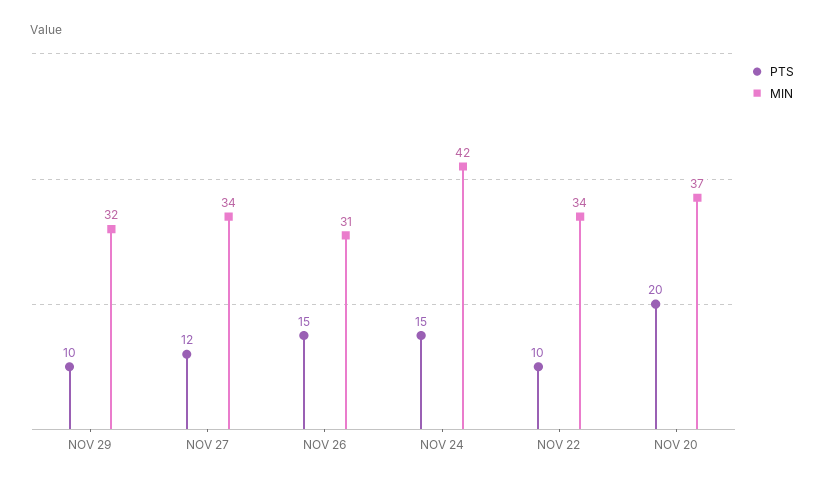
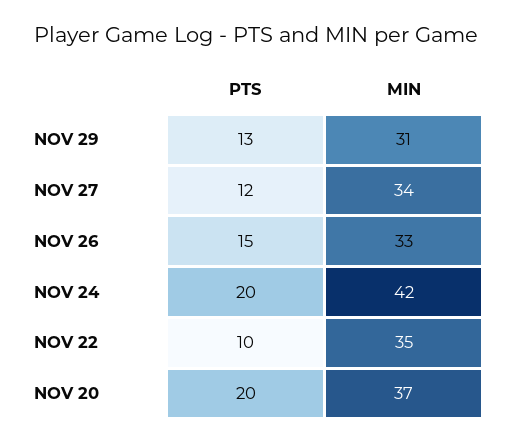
PTS, NOV 29: 10 -> 13
MIN, NOV 29: 32 -> 31
MIN, NOV 26: 31 -> 33
PTS, NOV 24: 15 -> 20
MIN, NOV 22: 34 -> 35

